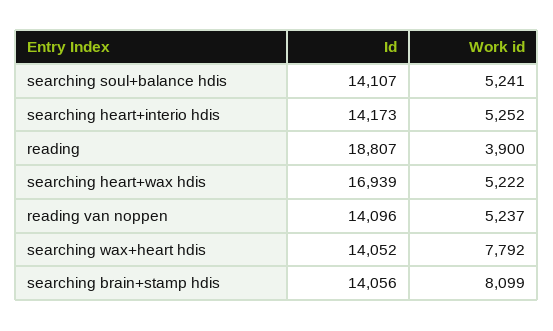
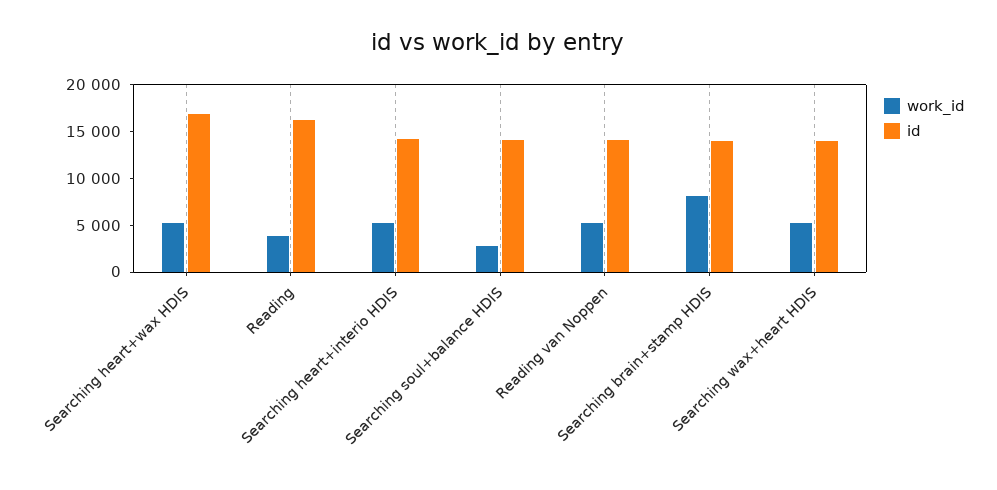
Work id, searching soul+balance hdis: 5241 -> 3000
Id, reading: 18807 -> 16000
Work id, searching wax+heart hdis: 7792 -> 5000

